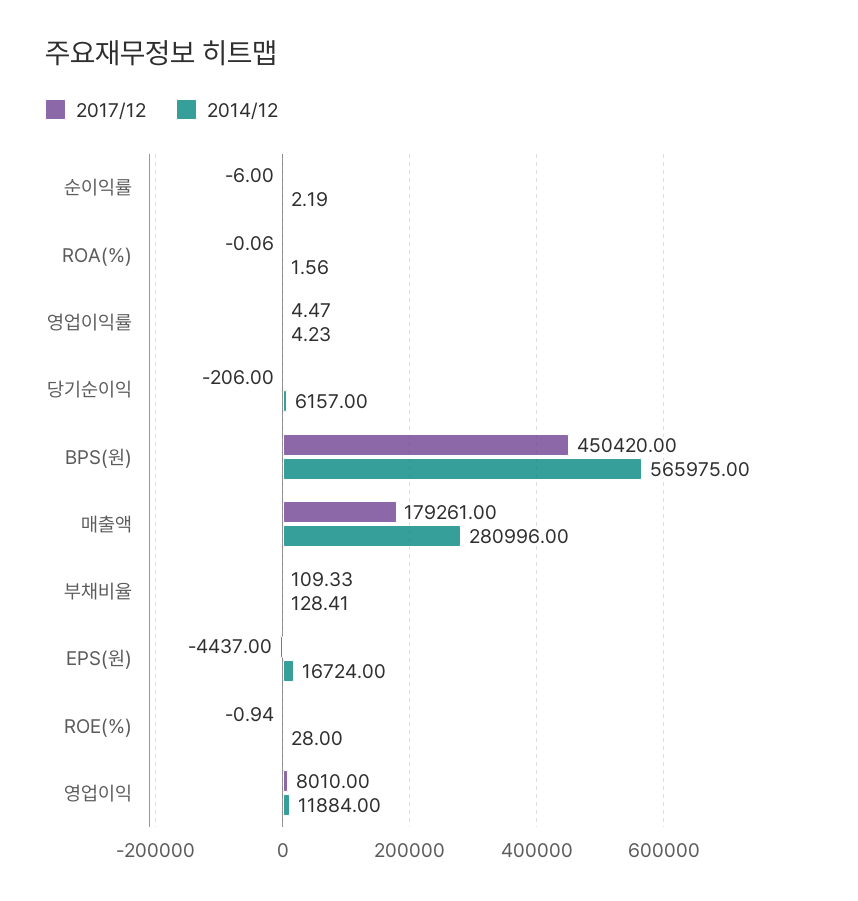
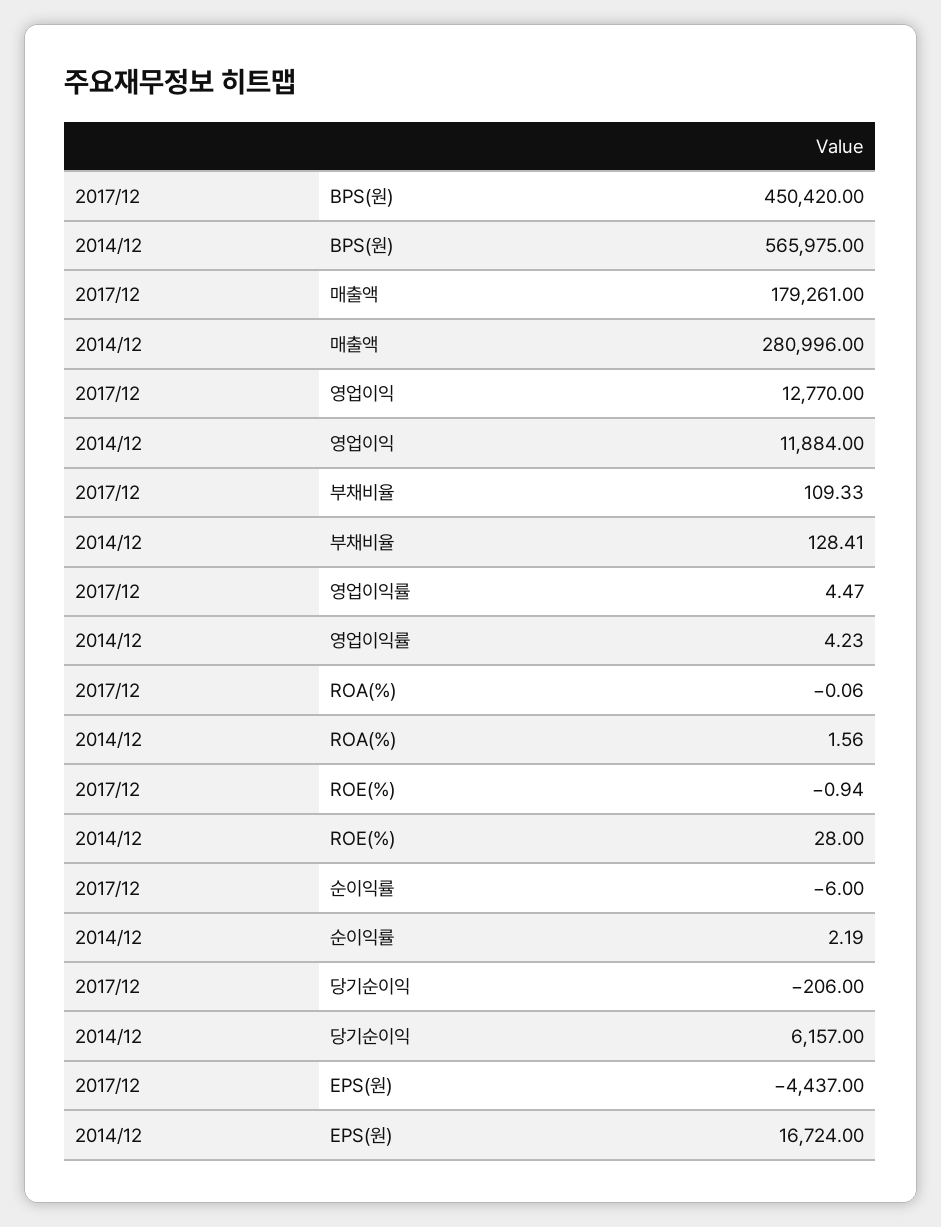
2017/12, 영업이익: 8010 -> 12770

